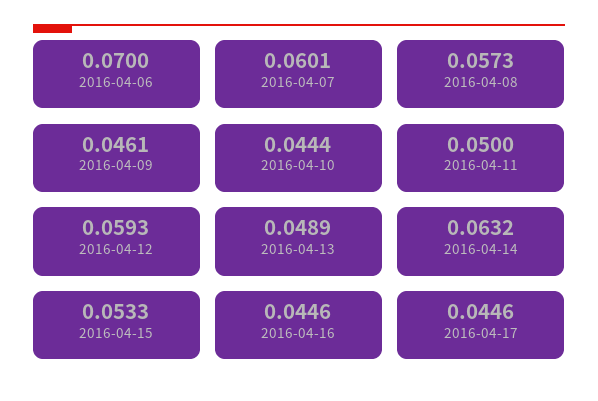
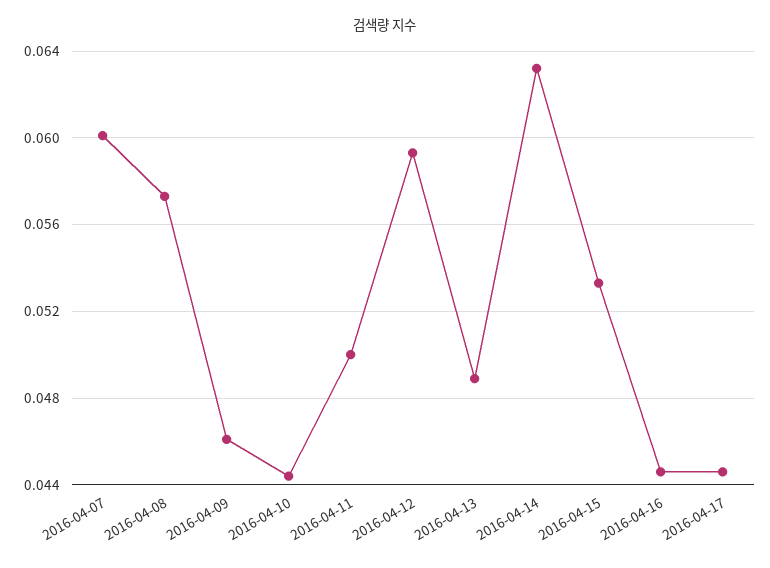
2016-04-06: 0.07 -> none

